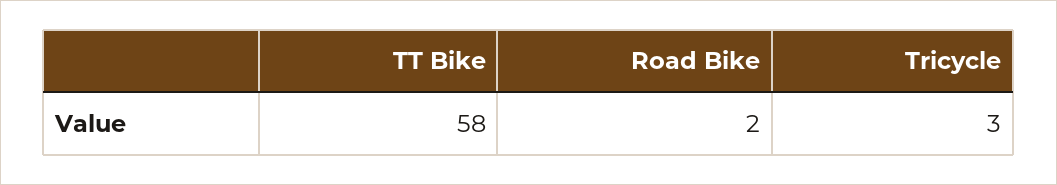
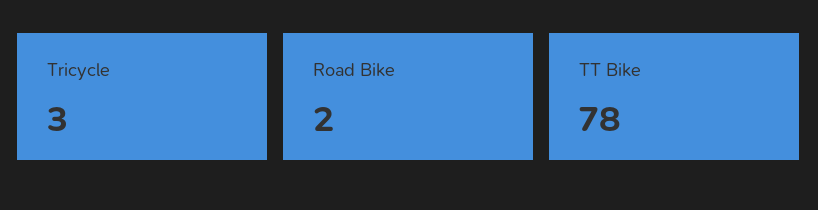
TT Bike: 58 -> 78

